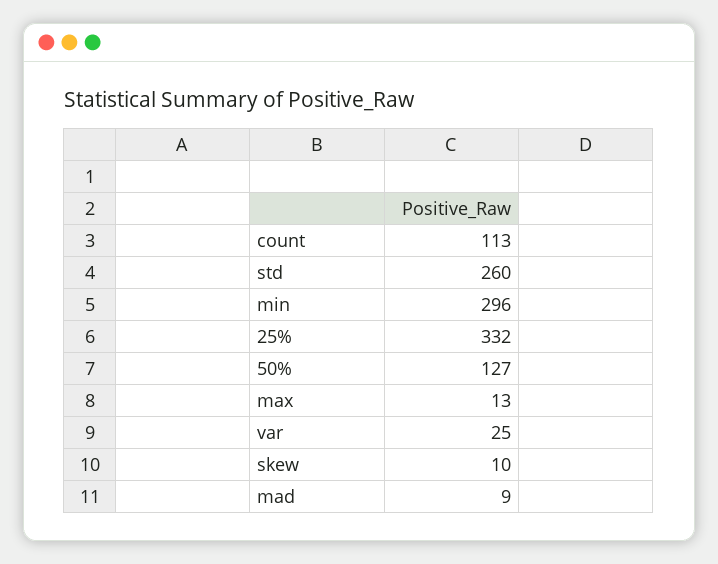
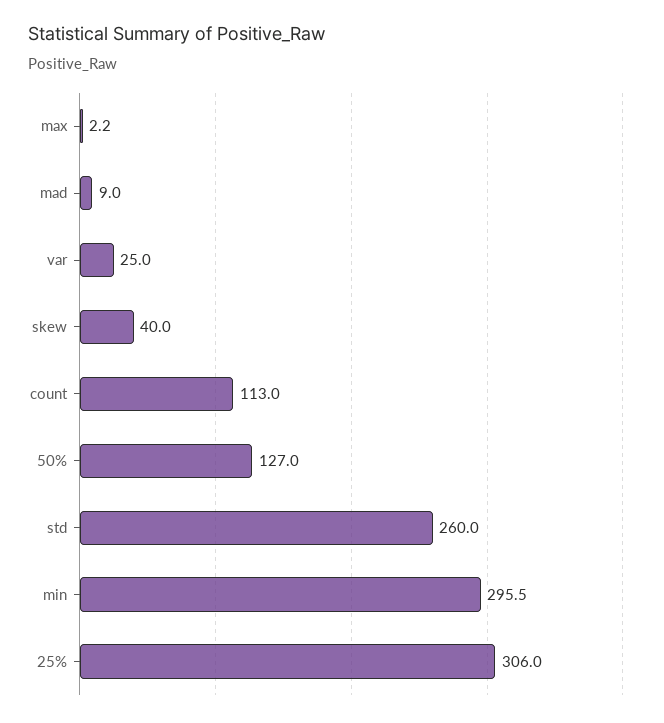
25%: 332 -> 306
max: 13 -> 2.2
skew: 10 -> 40

